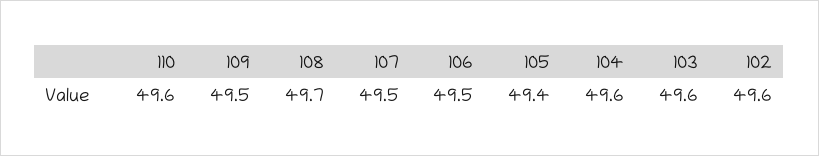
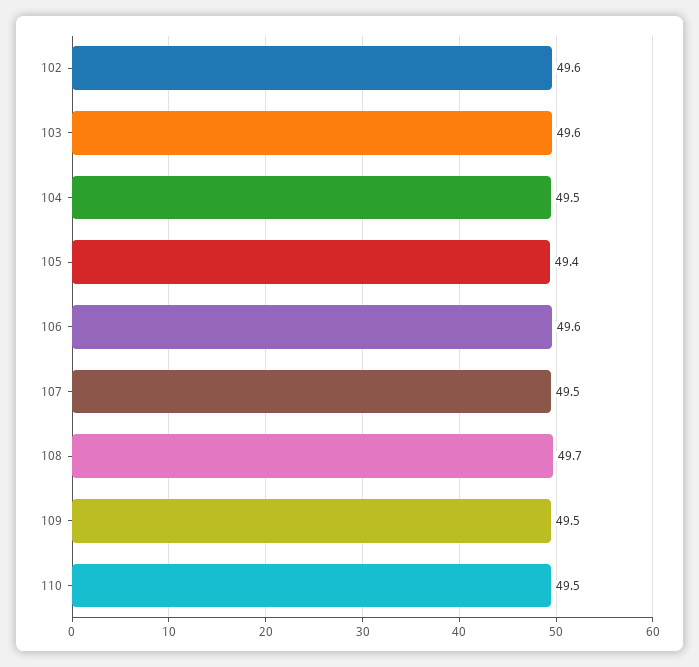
110: 49.6 -> 49.5
106: 49.5 -> 49.6
104: 49.6 -> 49.5

